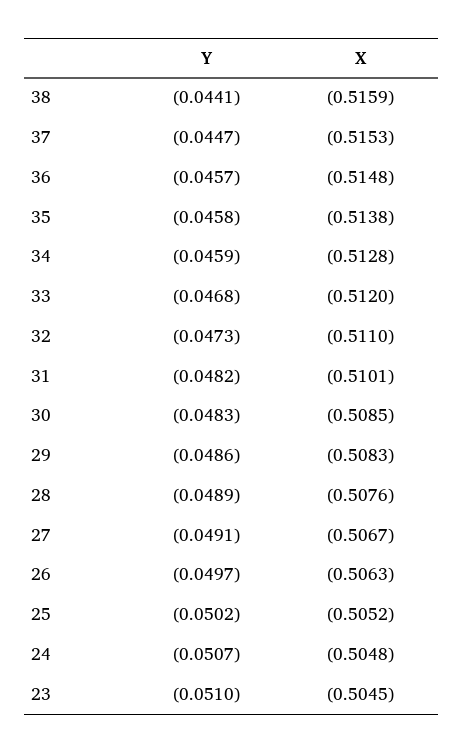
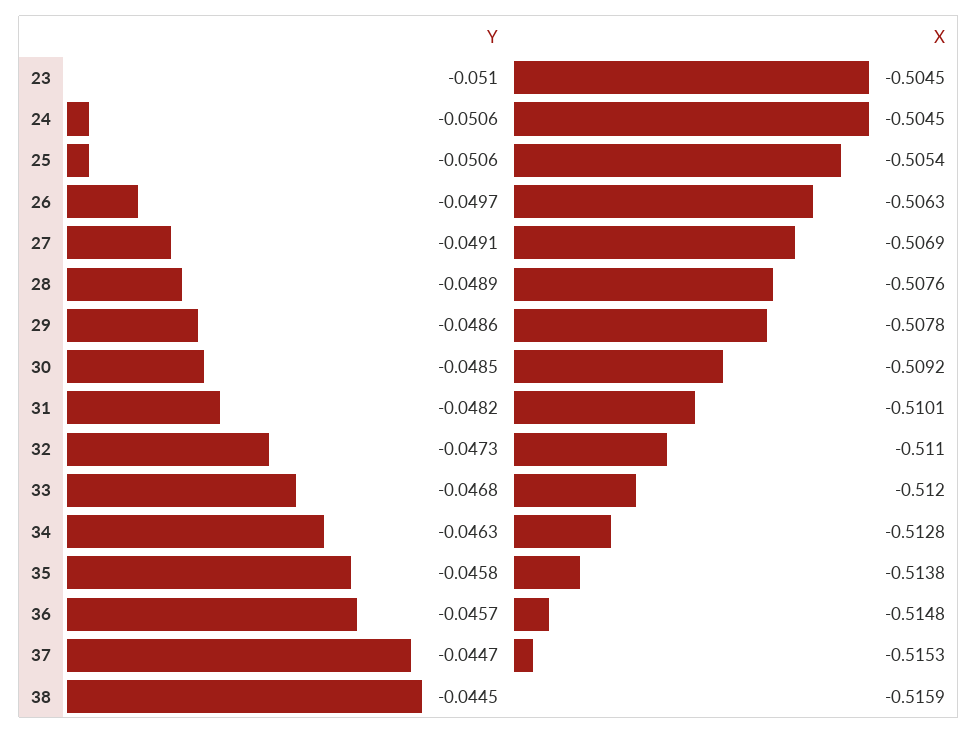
Y, 38: -0.0441 -> -0.0445
Y, 34: -0.0459 -> -0.0463
Y, 30: -0.0483 -> -0.0485
X, 30: -0.5085 -> -0.5092
X, 29: -0.5083 -> -0.5078
X, 27: -0.5067 -> -0.5069
Y, 25: -0.0502 -> -0.0506
X, 25: -0.5052 -> -0.5054
Y, 24: -0.0507 -> -0.0506
X, 24: -0.5048 -> -0.5045

